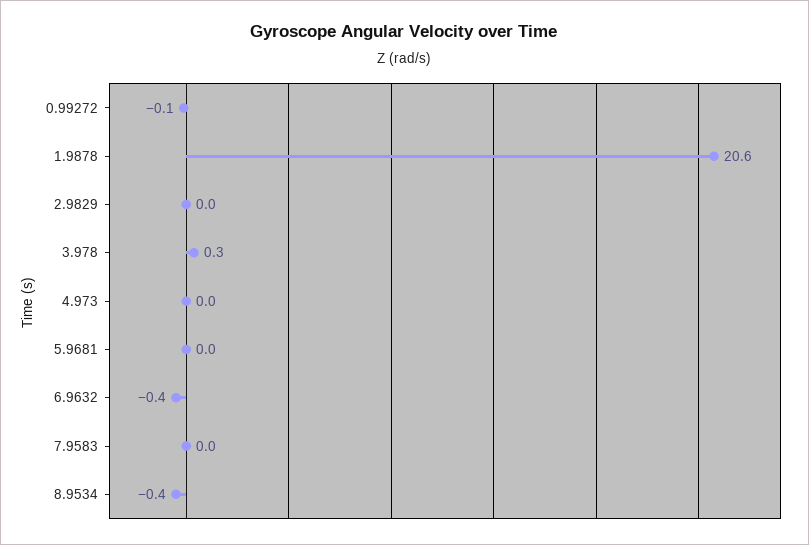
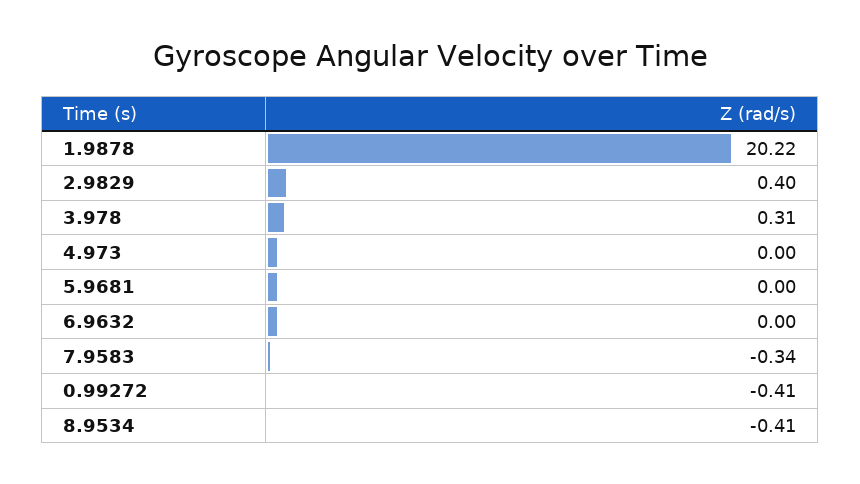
0.99272: -0.1 -> -0.41
1.9878: 20.6 -> 20.22
2.9829: 0 -> 0.4
6.9632: -0.4 -> 0
7.9583: 0 -> -0.34

